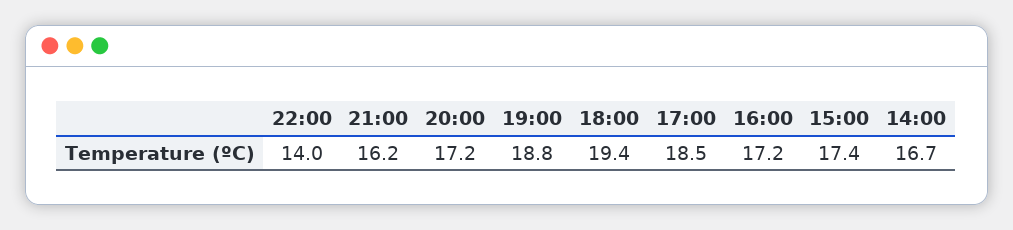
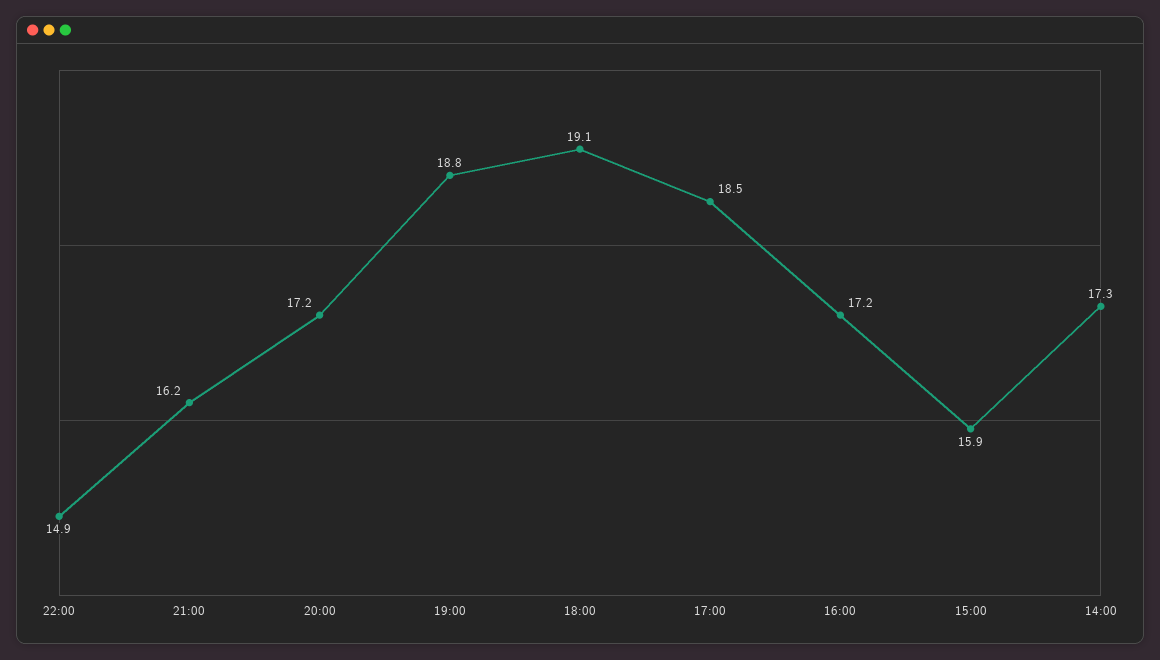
22:00: 14 -> 14.9
18:00: 19.4 -> 19.1
15:00: 17.4 -> 15.9
14:00: 16.7 -> 17.3

